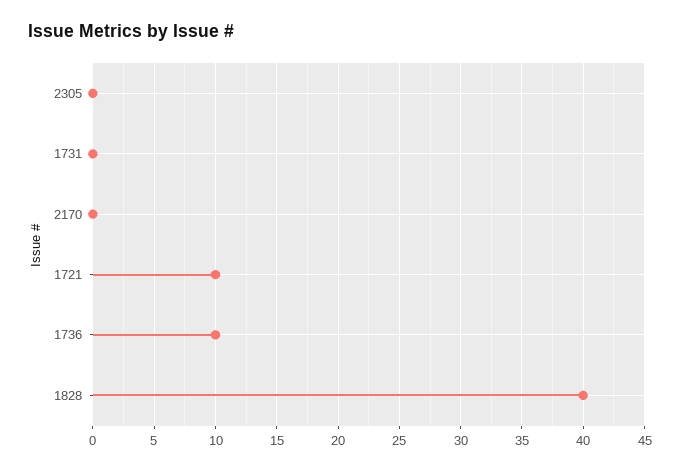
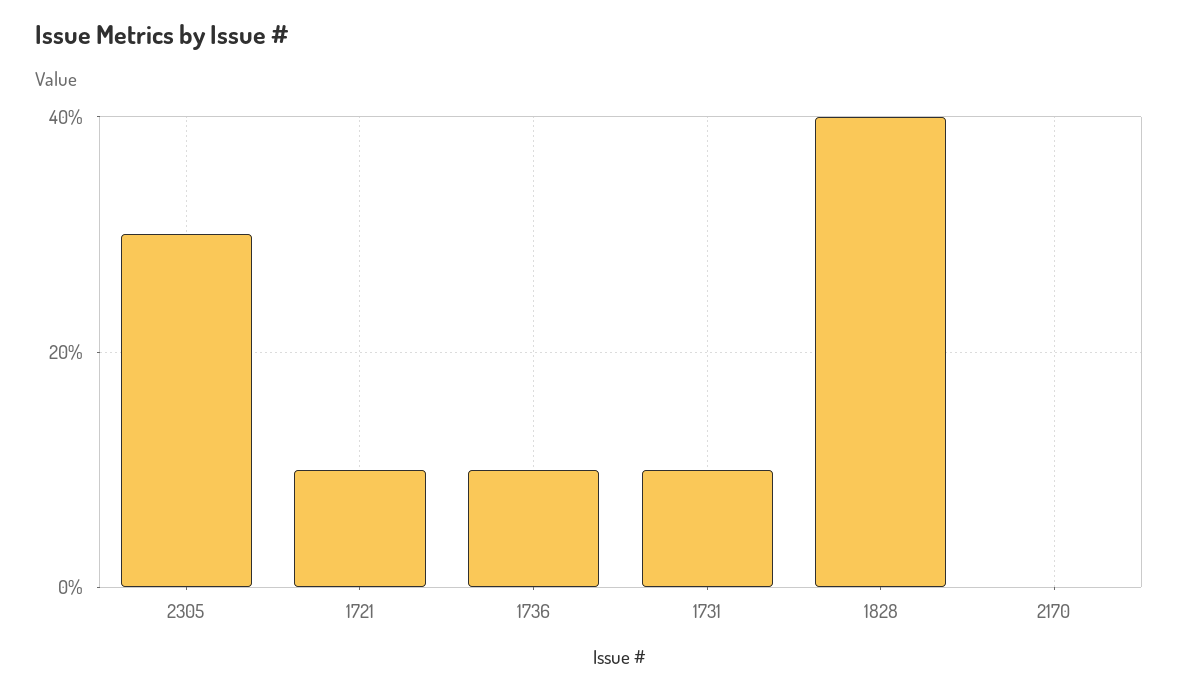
2305: 0 -> 30
1731: 0 -> 10

